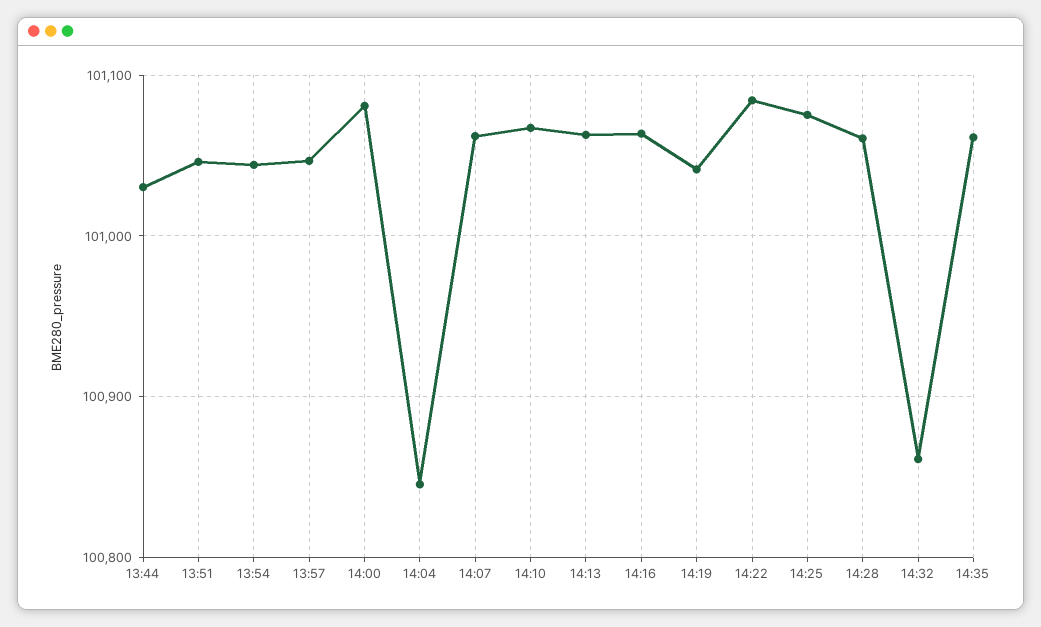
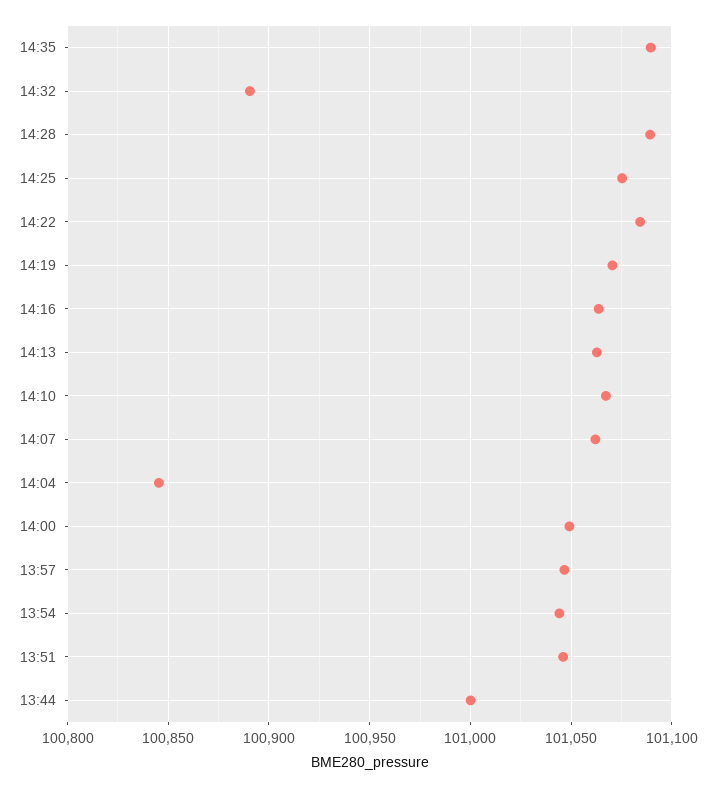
13:44: 101030 -> 101000
14:00: 101080 -> 101050
14:19: 101040 -> 101070
14:28: 101060 -> 101090
14:32: 100860 -> 100890
14:35: 101060 -> 101090

